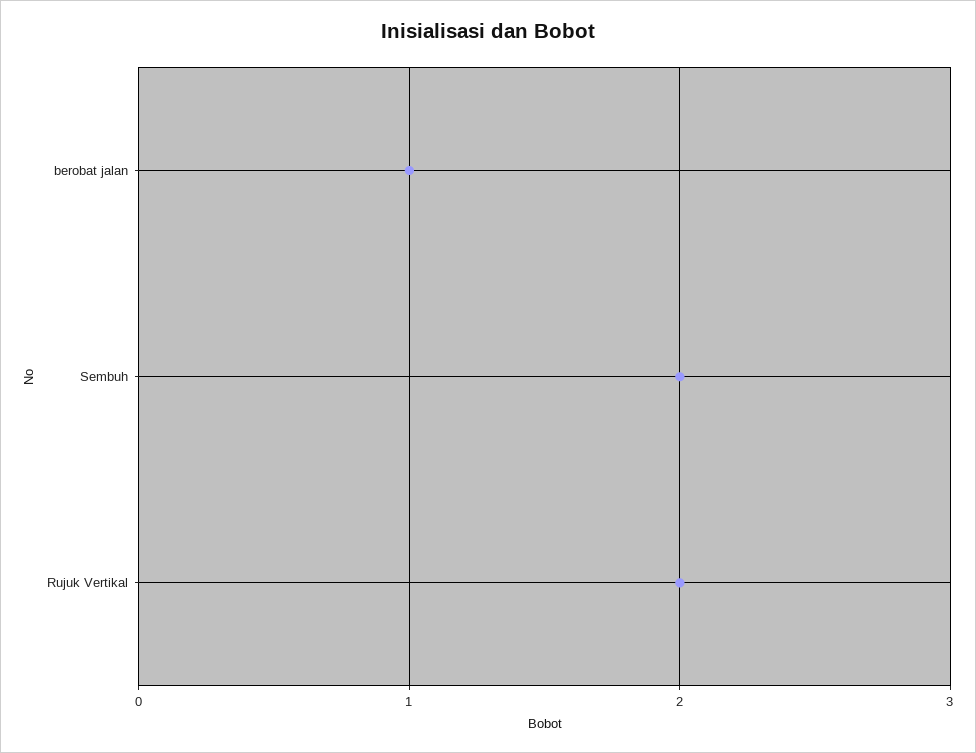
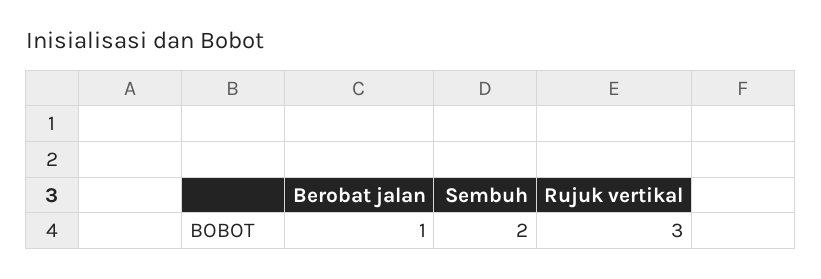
Rujuk Vertikal: 2 -> 3

